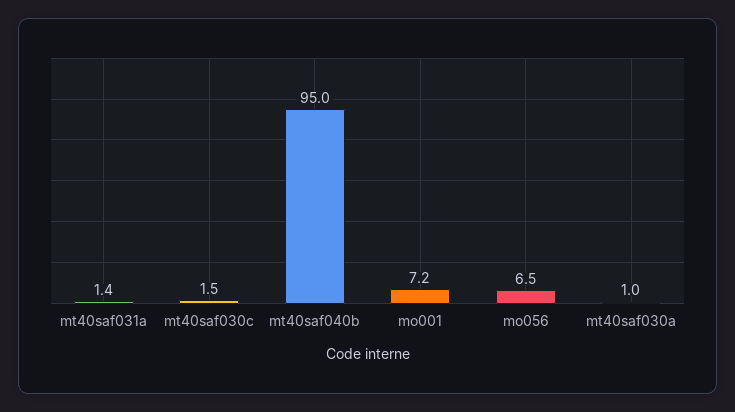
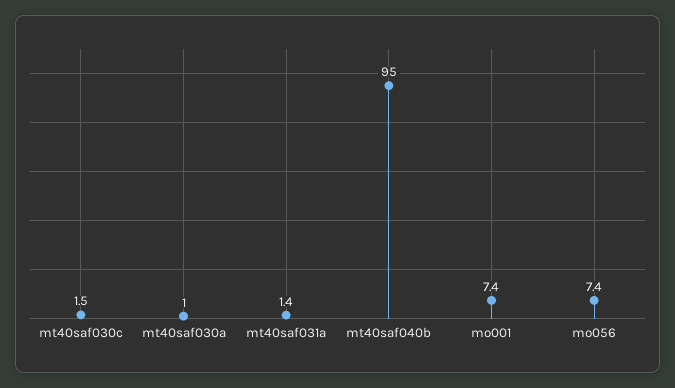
mo001: 7.2 -> 7.4
mo056: 6.5 -> 7.4

